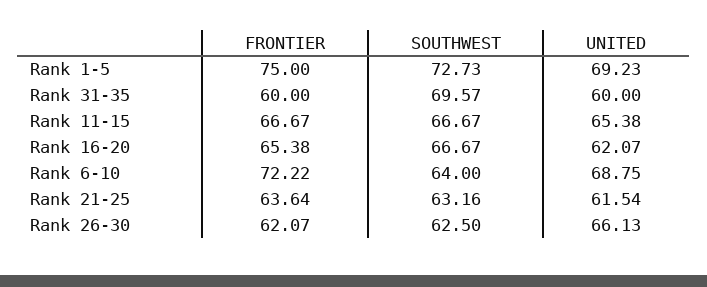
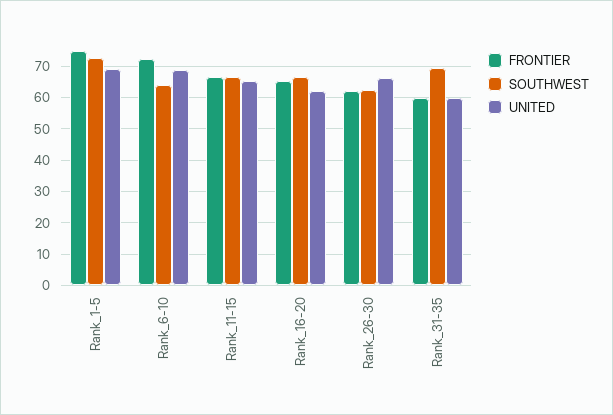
FRONTIER, Rank 21-25: 63.64 -> none
SOUTHWEST, Rank 21-25: 63.16 -> none
UNITED, Rank 21-25: 61.54 -> none

